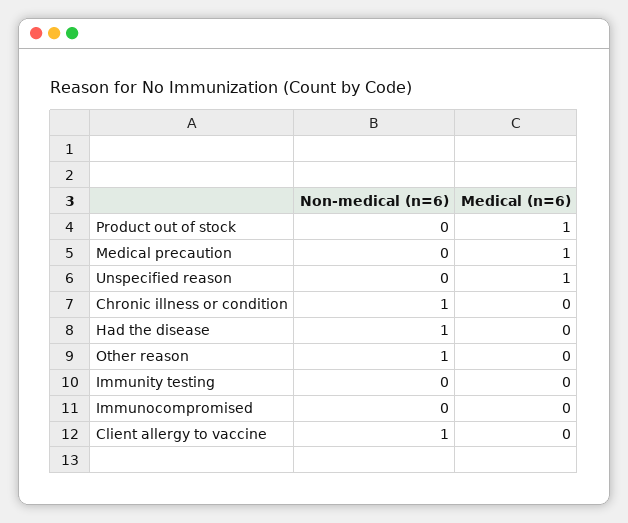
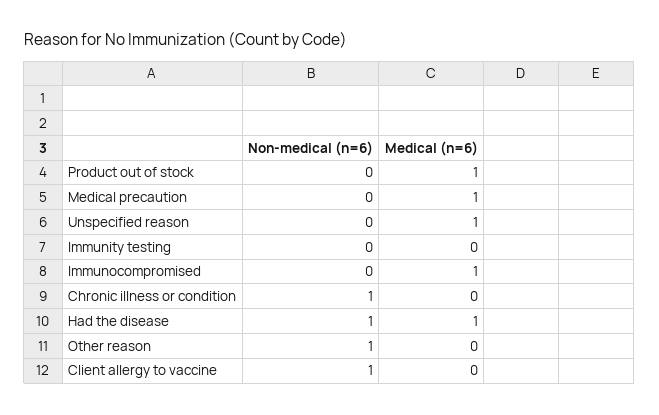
Medical (n=6), Had the disease: 0 -> 1
Medical (n=6), Immunocompromised: 0 -> 1

